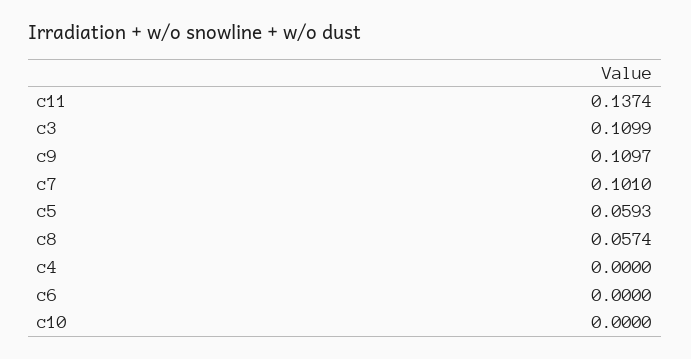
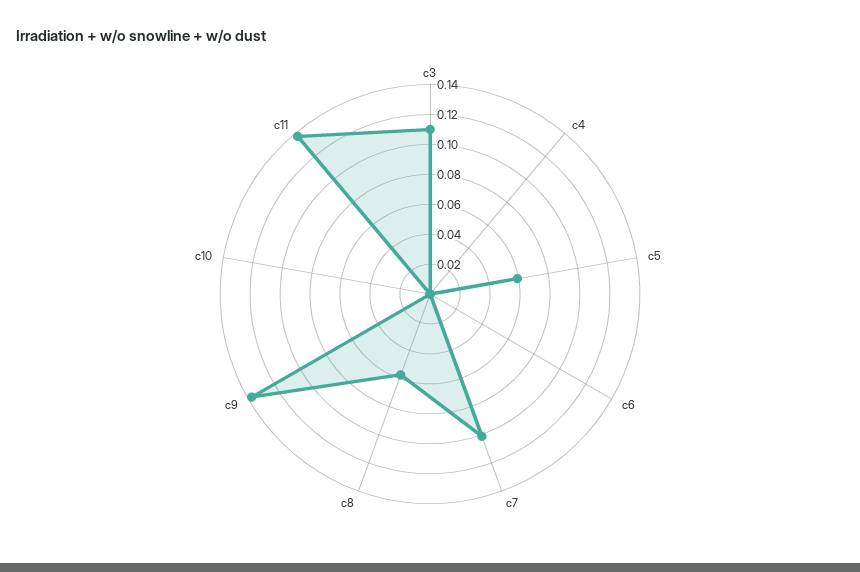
c9: 0.1097 -> 0.14

